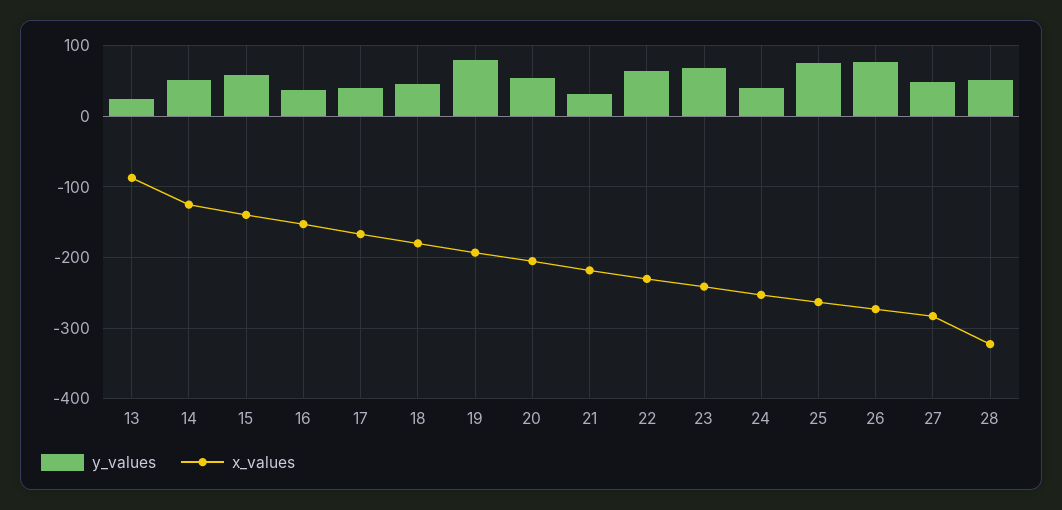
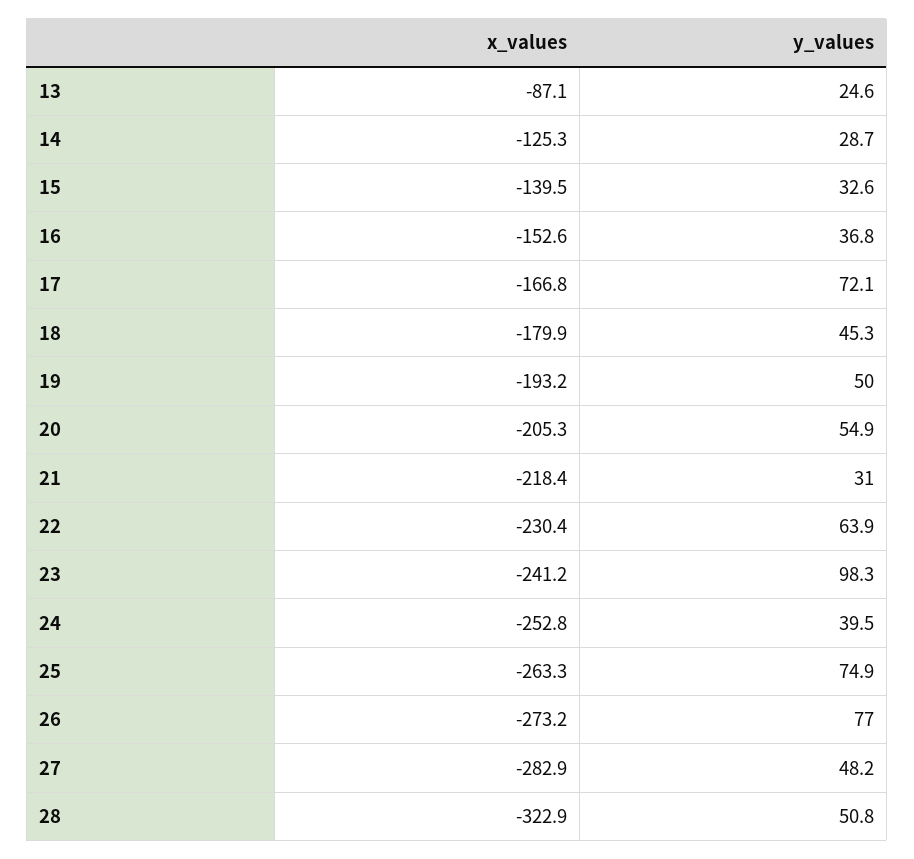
y_values, 14: 50 -> 28.7
y_values, 15: 60 -> 32.6
y_values, 17: 40 -> 72.1
y_values, 19: 80 -> 50
y_values, 23: 70 -> 98.3

